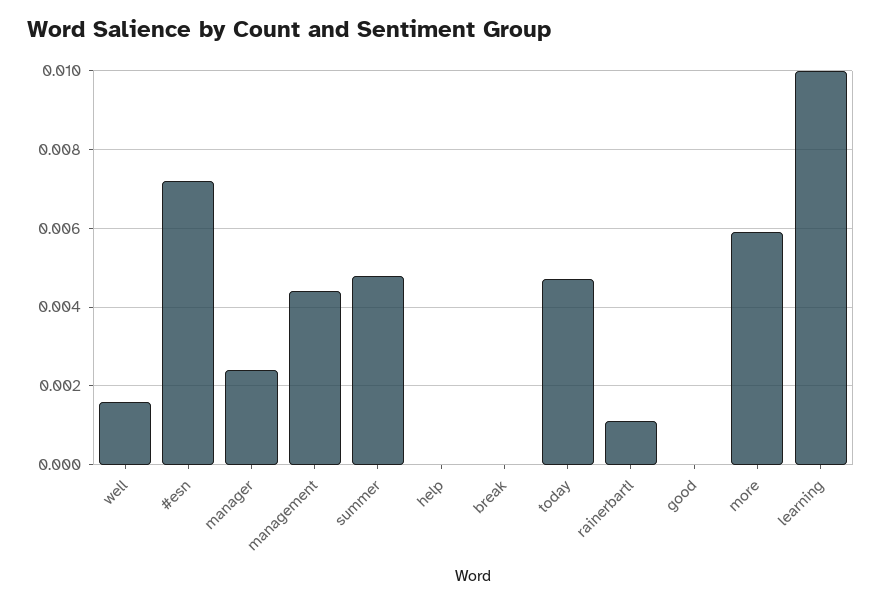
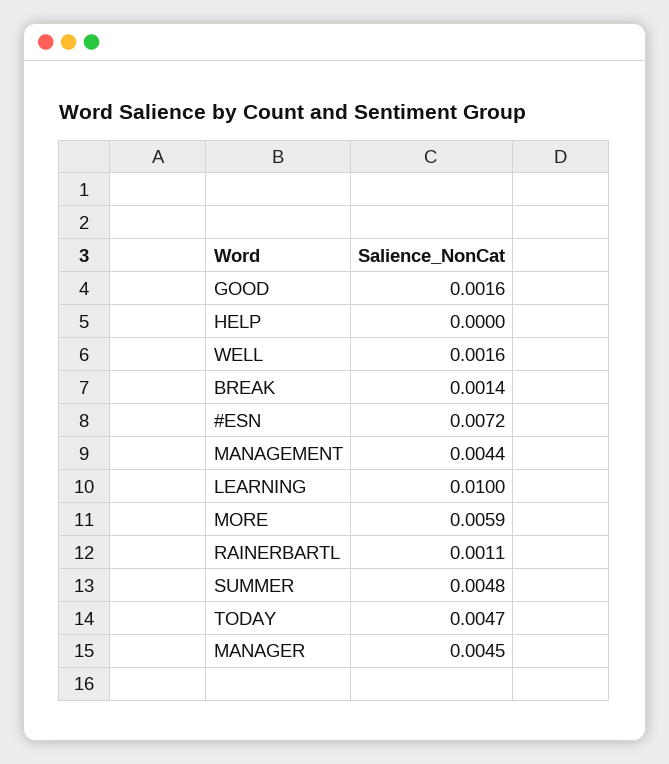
manager: 0.0025 -> 0.0045
break: 0 -> 0.0014
good: 0 -> 0.0016

